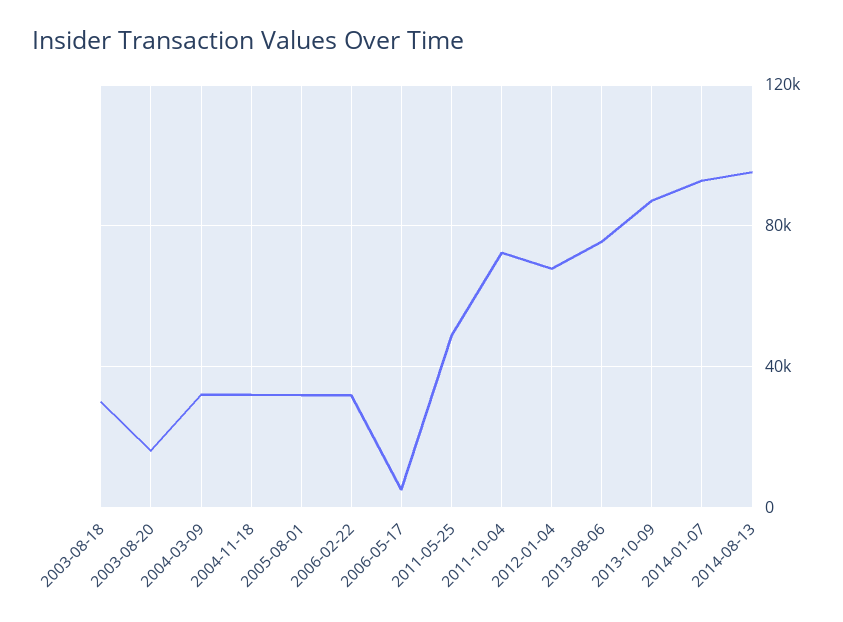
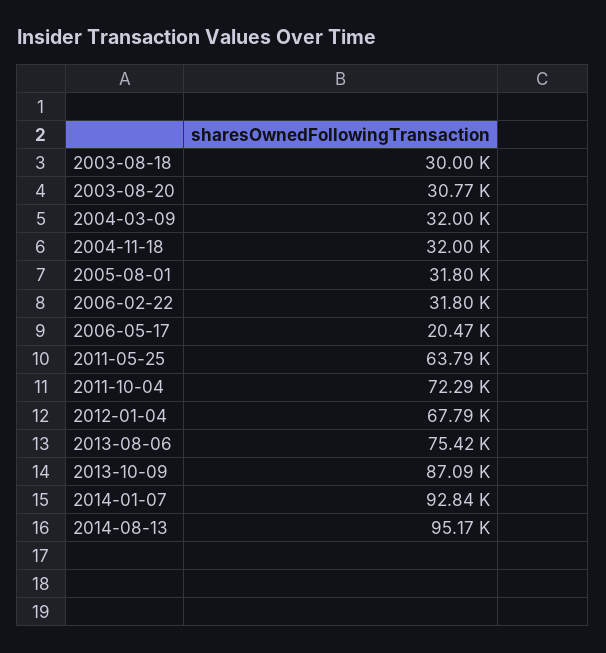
2003-08-20: 15000 -> 30770
2006-05-17: 5000 -> 20470
2011-05-25: 50000 -> 63790

